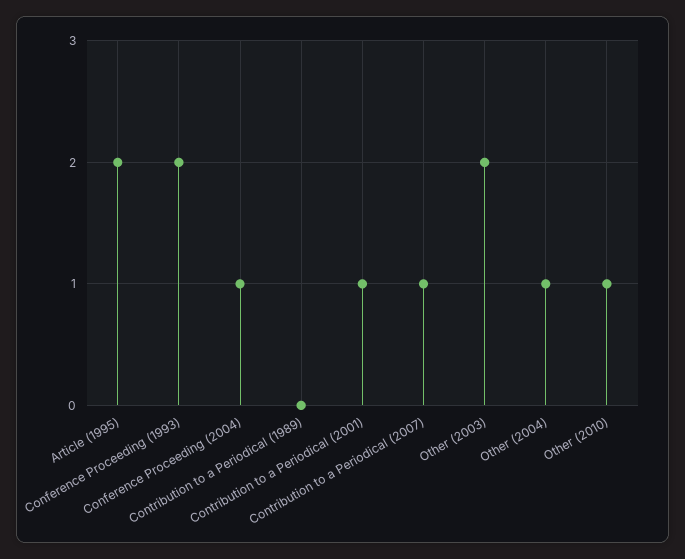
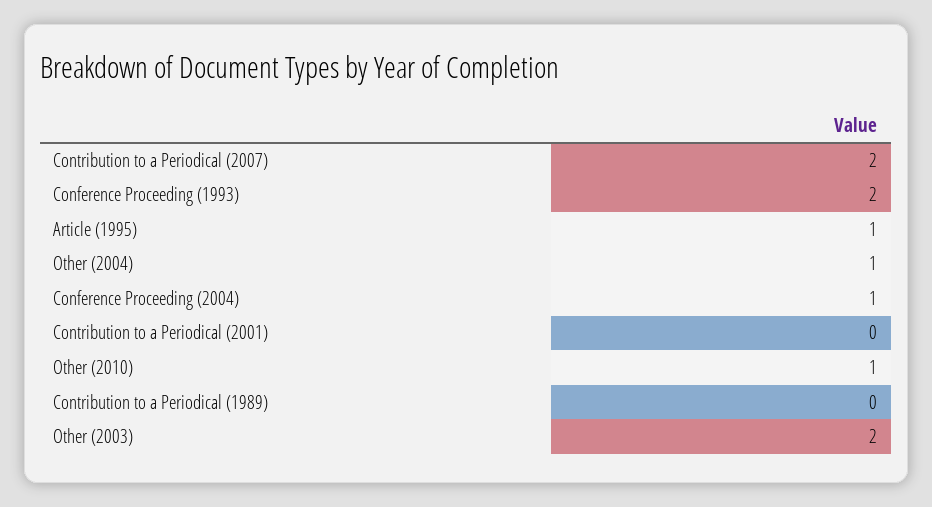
Article (1995): 2 -> 1
Contribution to a Periodical (2001): 1 -> 0
Contribution to a Periodical (2007): 1 -> 2

